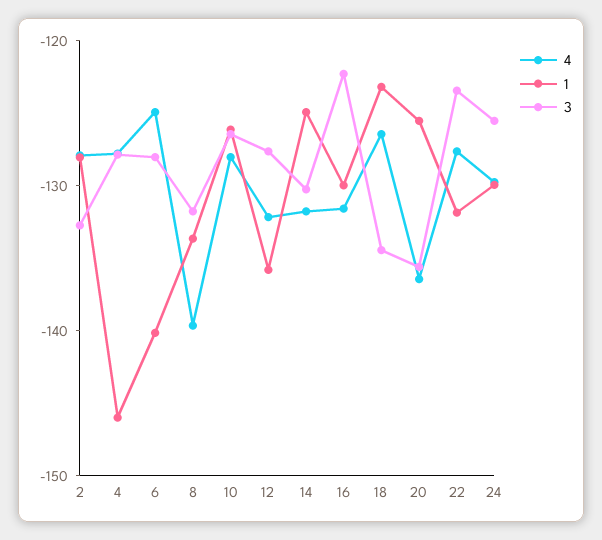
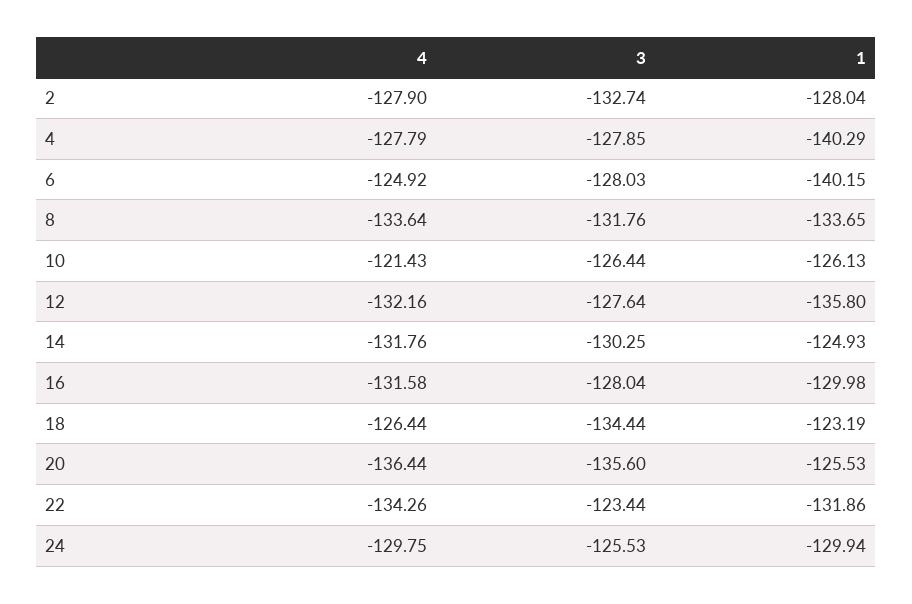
1, 4: -146 -> -140.29
4, 8: -140 -> -133.64
4, 10: -128 -> -121.43
3, 16: -122 -> -128.04
4, 22: -128 -> -134.26

